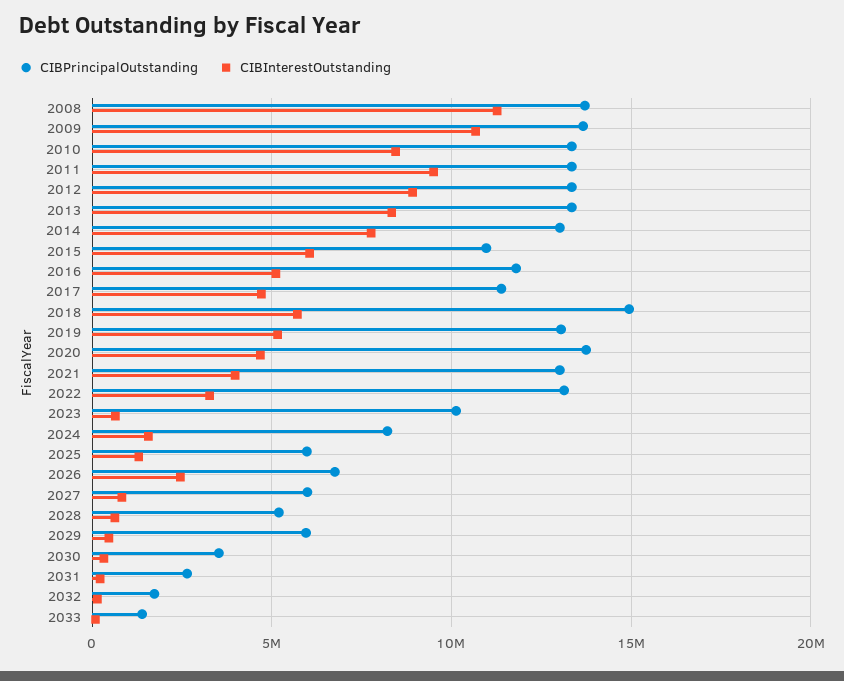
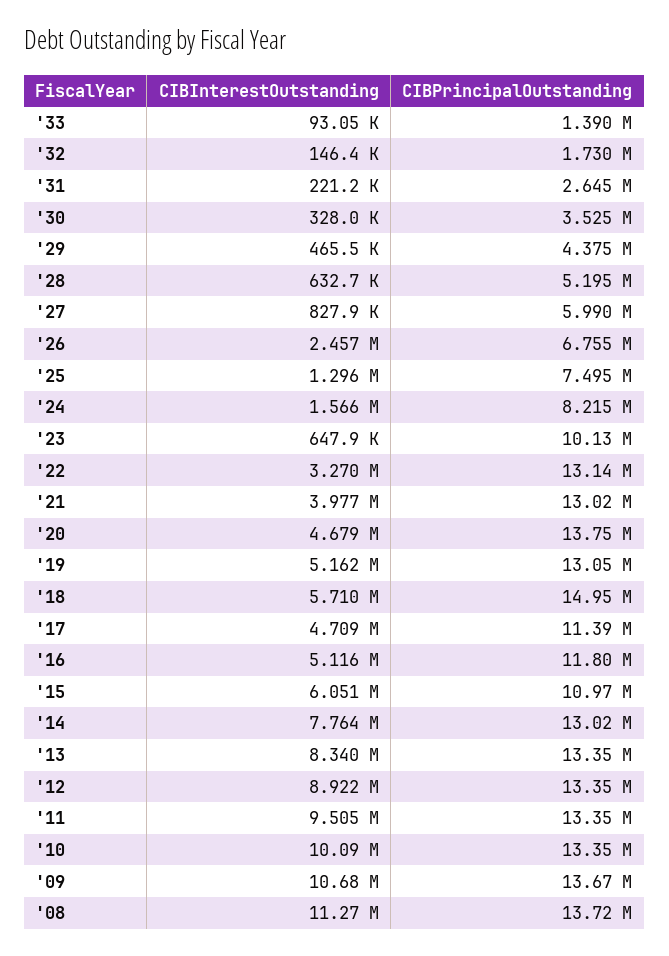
CIBInterestOutstanding, 2010: 8500000 -> 10090000
CIBPrincipalOutstanding, 2025: 6000000 -> 7495000
CIBPrincipalOutstanding, 2029: 6000000 -> 4375000

